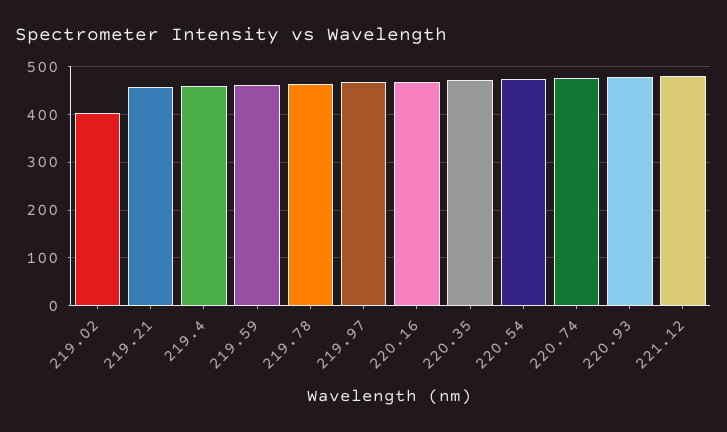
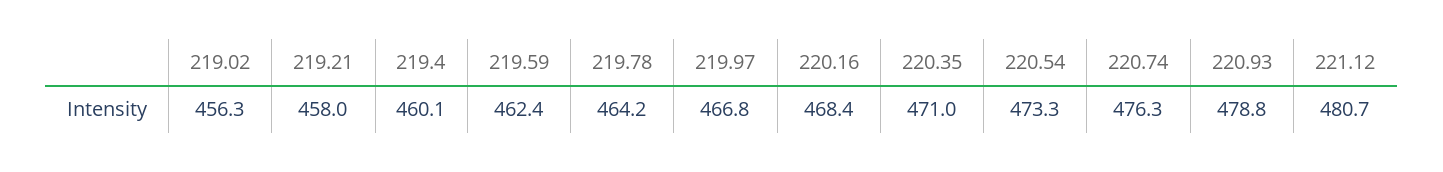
219.02: 400 -> 456.3

